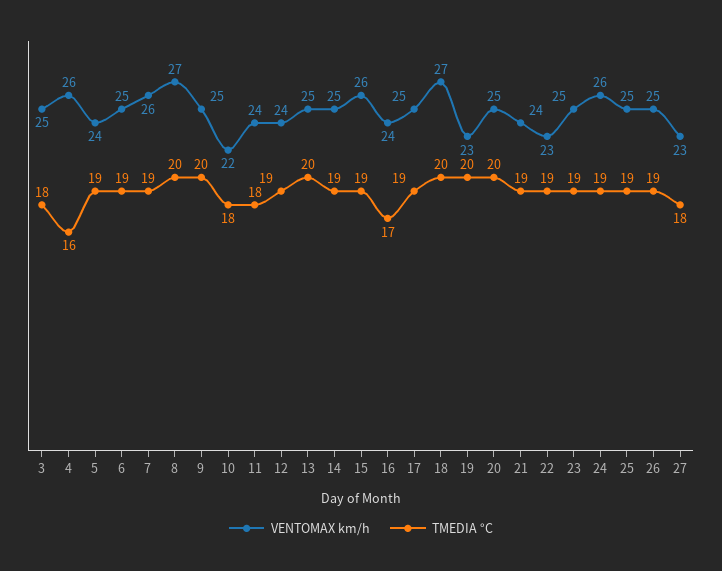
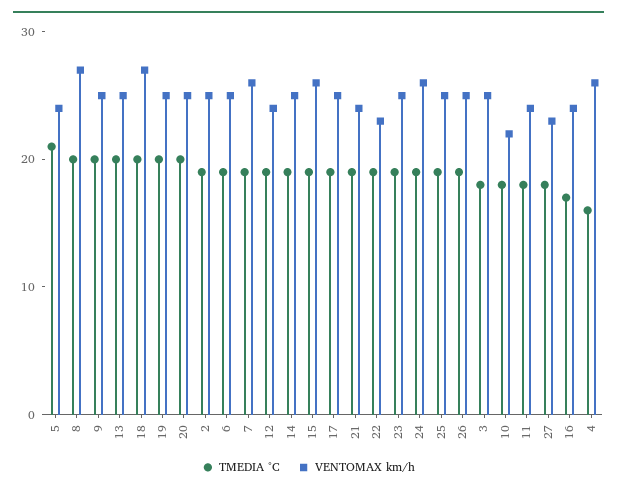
TMEDIA °C, 5: 19 -> 21
VENTOMAX km/h, 19: 23 -> 25
TMEDIA °C, 2: none -> 19
VENTOMAX km/h, 2: none -> 25

